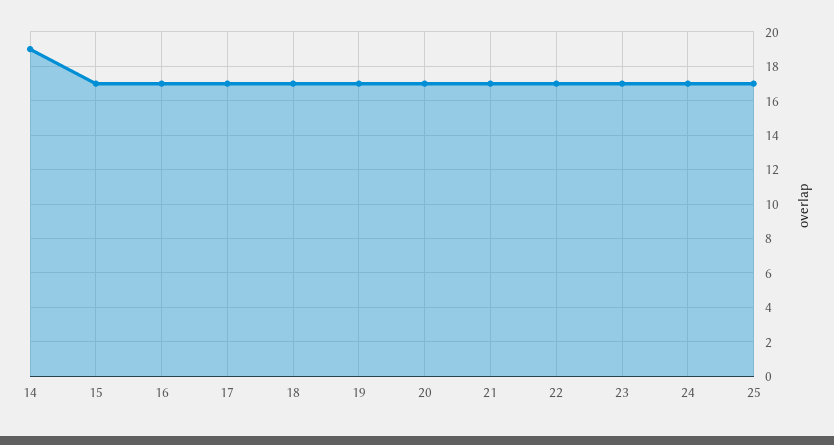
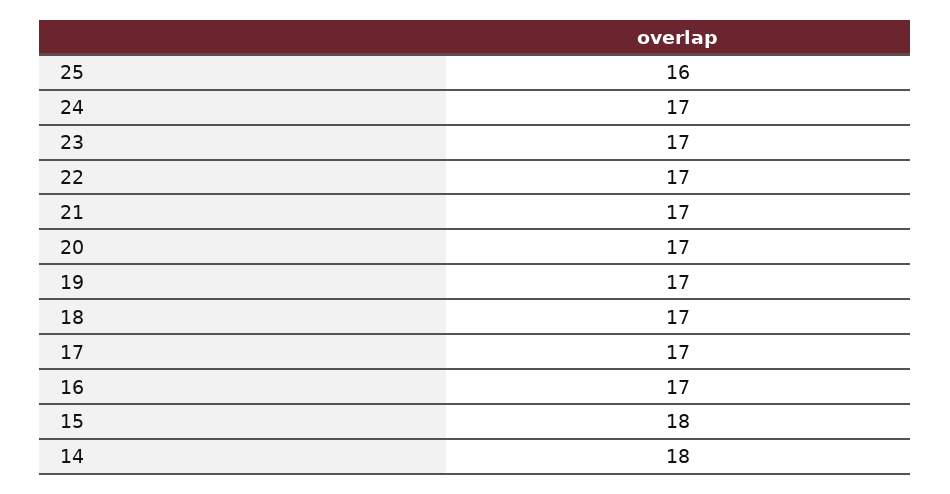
14: 19 -> 18
15: 17 -> 18
25: 17 -> 16

